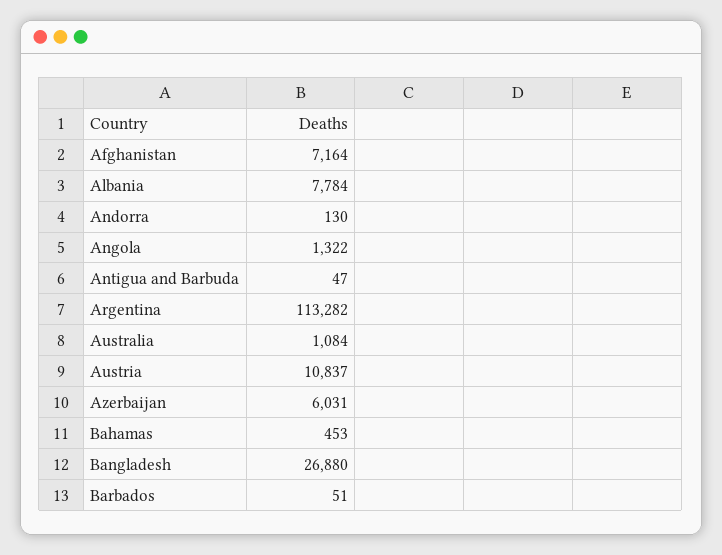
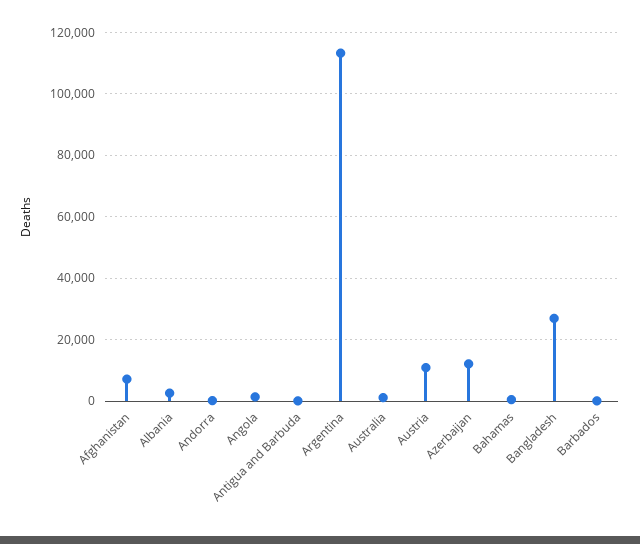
Albania: 7784 -> 2000
Azerbaijan: 6031 -> 12000

